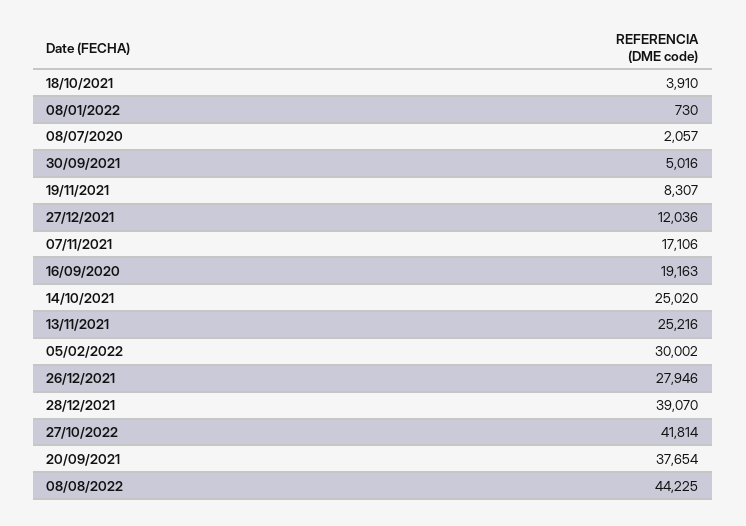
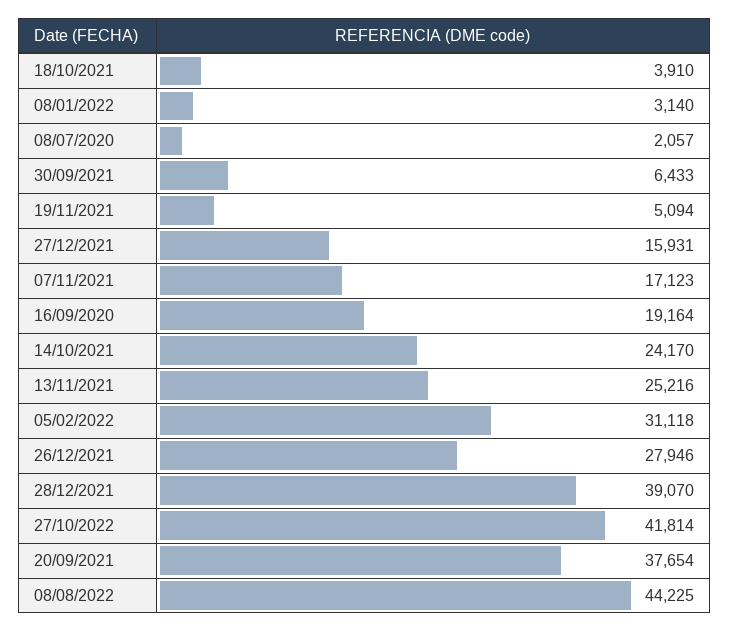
08/01/2022: 730 -> 3140
30/09/2021: 5016 -> 6433
19/11/2021: 8307 -> 5094
27/12/2021: 12036 -> 15931
07/11/2021: 17106 -> 17123
16/09/2020: 19163 -> 19164
14/10/2021: 25020 -> 24170
05/02/2022: 30002 -> 31118

